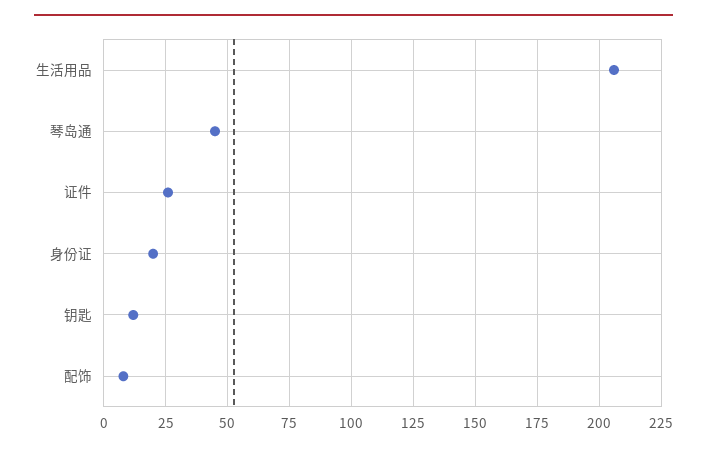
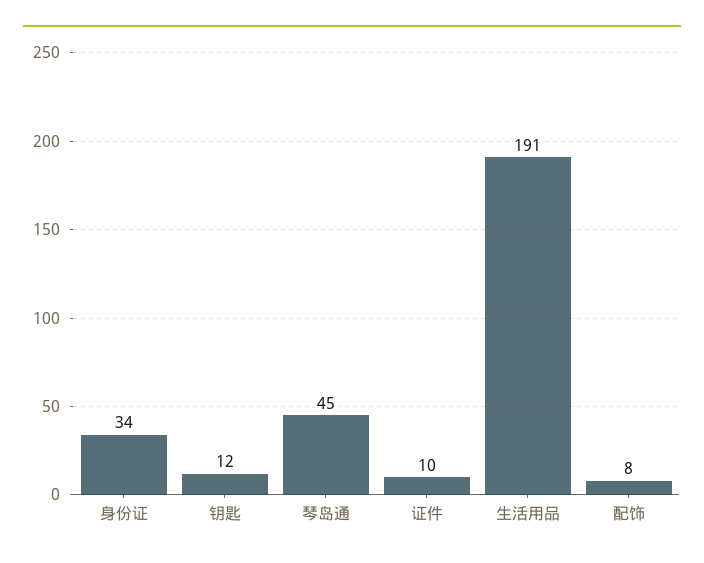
生活用品: 205 -> 191
证件: 25 -> 10
身份证: 20 -> 34

